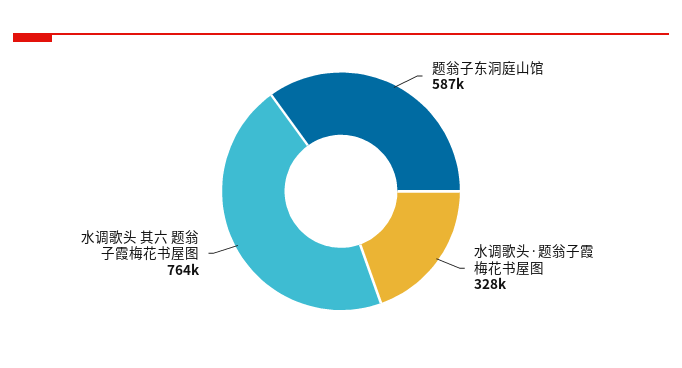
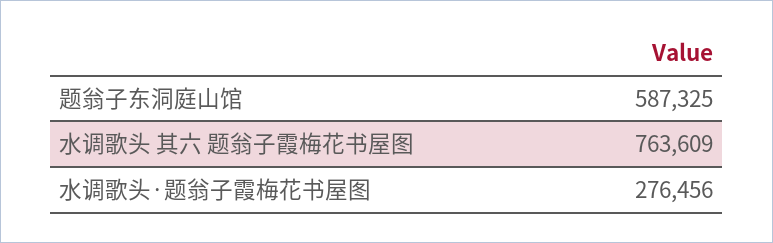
水调歌头·题翁子霞梅花书屋图: 328000 -> 276456

